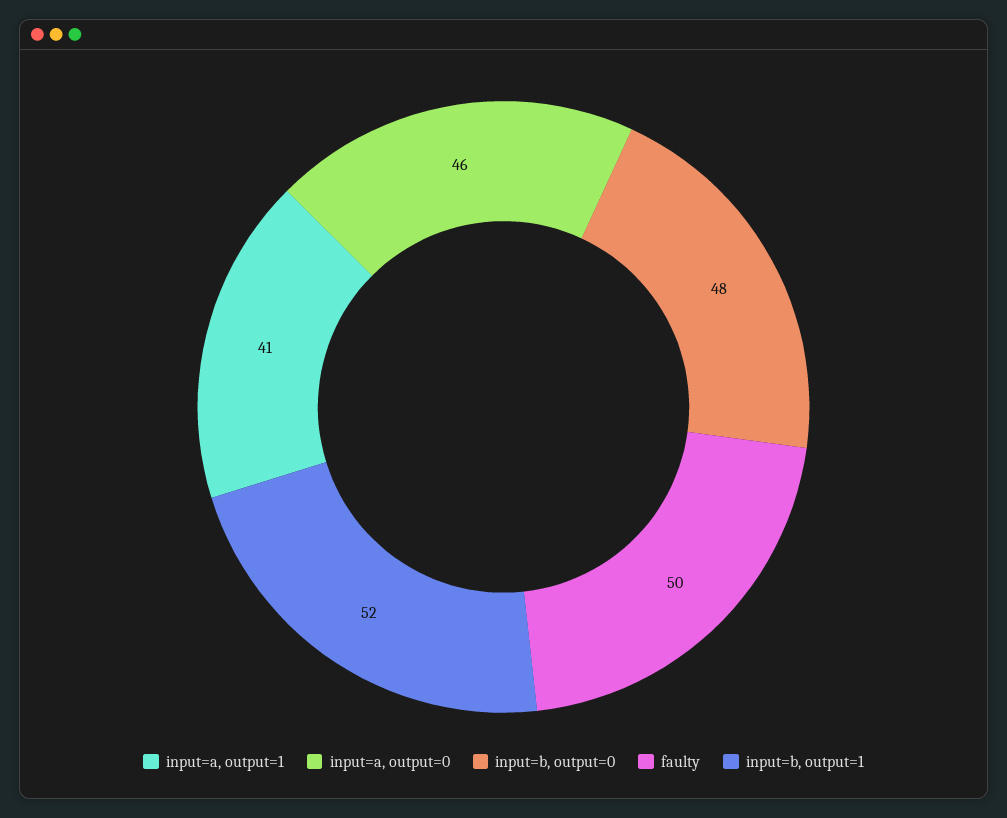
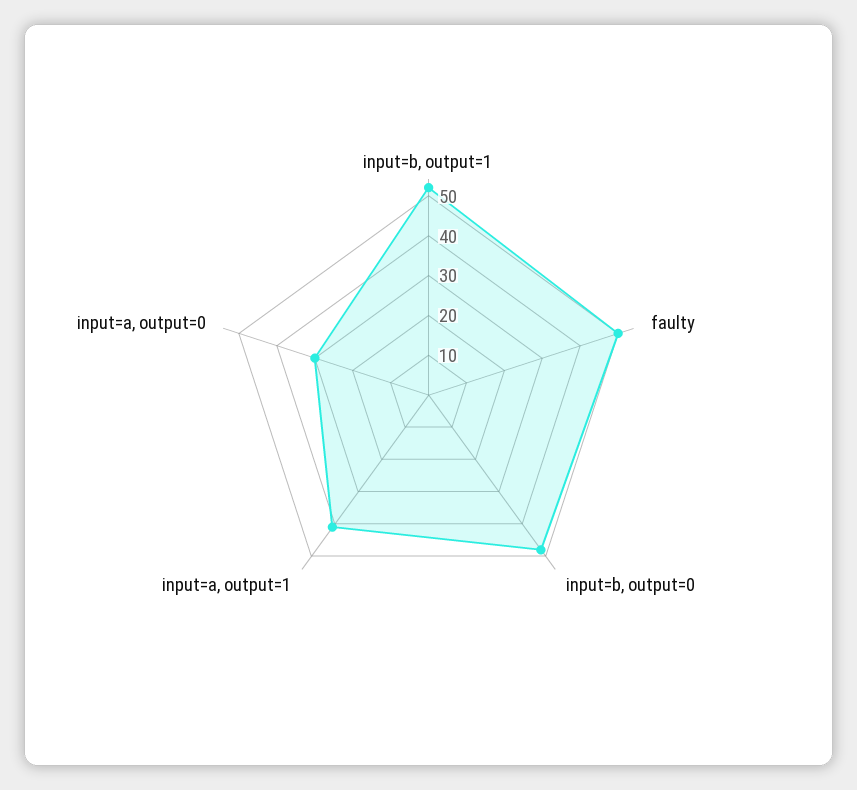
input=a, output=0: 46 -> 30

